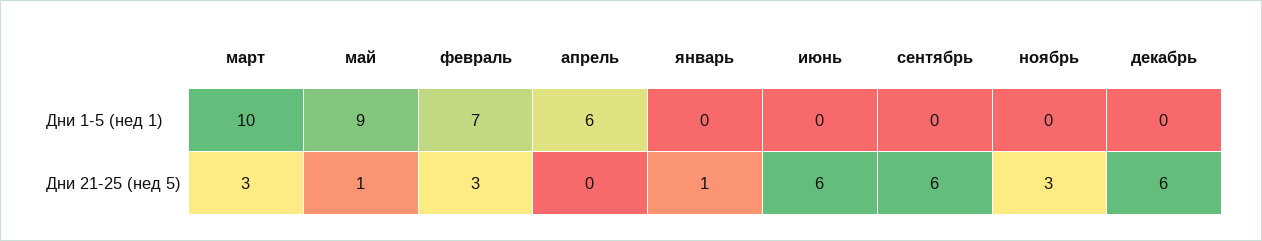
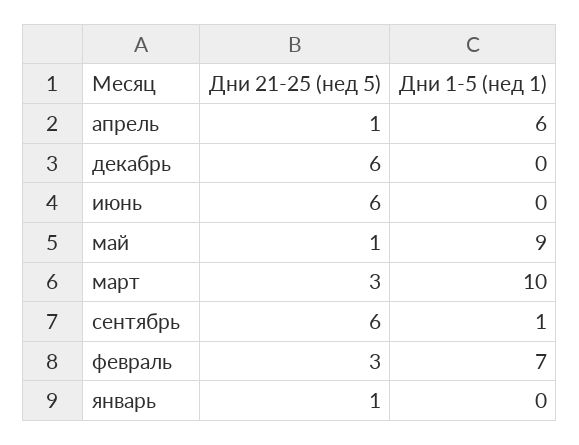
сентябрь, Дни 1-5 (нед 1): 0 -> 1
ноябрь, Дни 1-5 (нед 1): 0 -> none
апрель, Дни 21-25 (нед 5): 0 -> 1
ноябрь, Дни 21-25 (нед 5): 3 -> none

